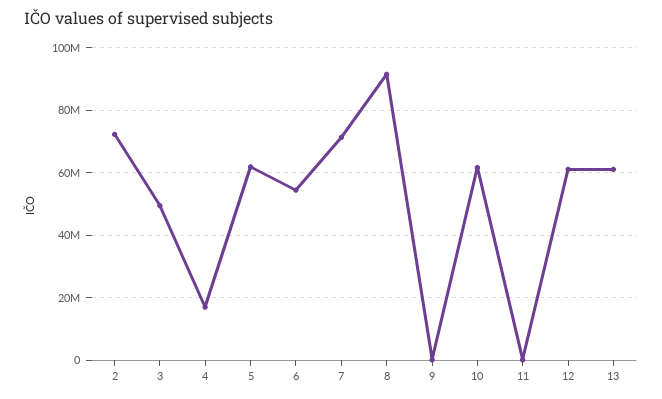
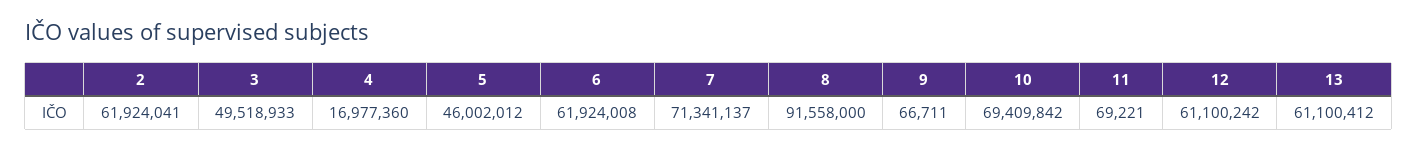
2: 72000000 -> 61924041
5: 62000000 -> 46002012
6: 54000000 -> 61924008
10: 62000000 -> 69409842

